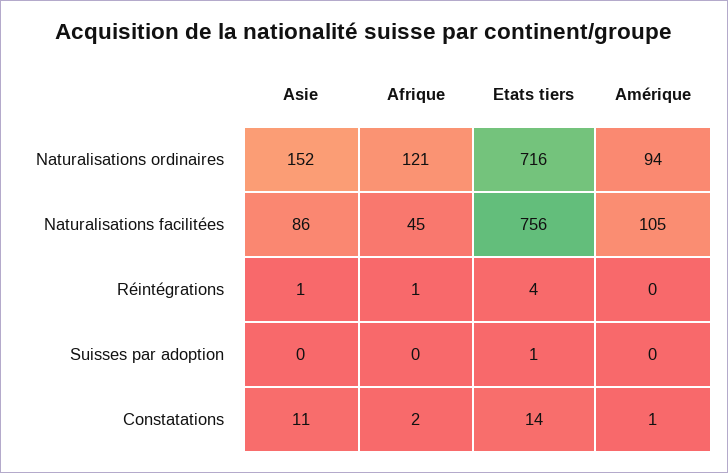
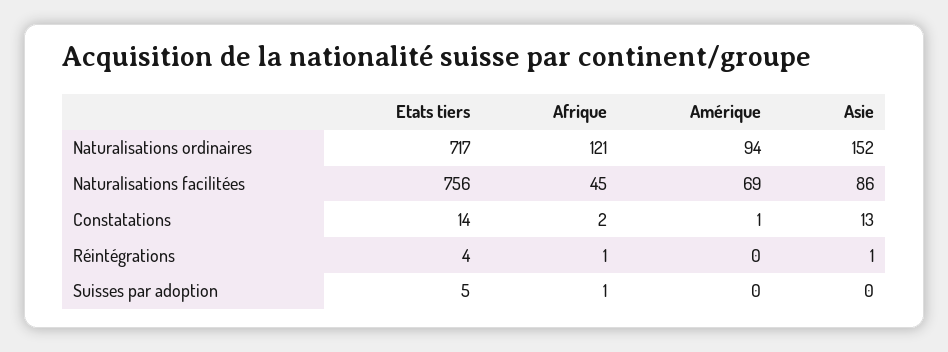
Etats tiers, Naturalisations ordinaires: 716 -> 717
Amérique, Naturalisations facilitées: 105 -> 69
Afrique, Suisses par adoption: 0 -> 1
Etats tiers, Suisses par adoption: 1 -> 5
Asie, Constatations: 11 -> 13

